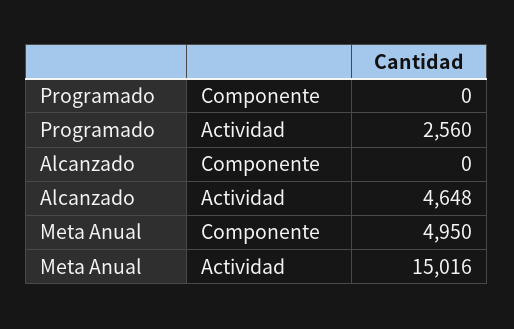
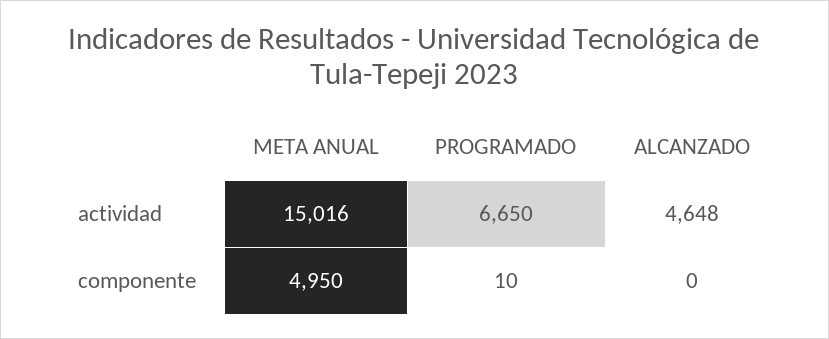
Programado, Componente: 0 -> 10
Programado, Actividad: 2560 -> 6650

